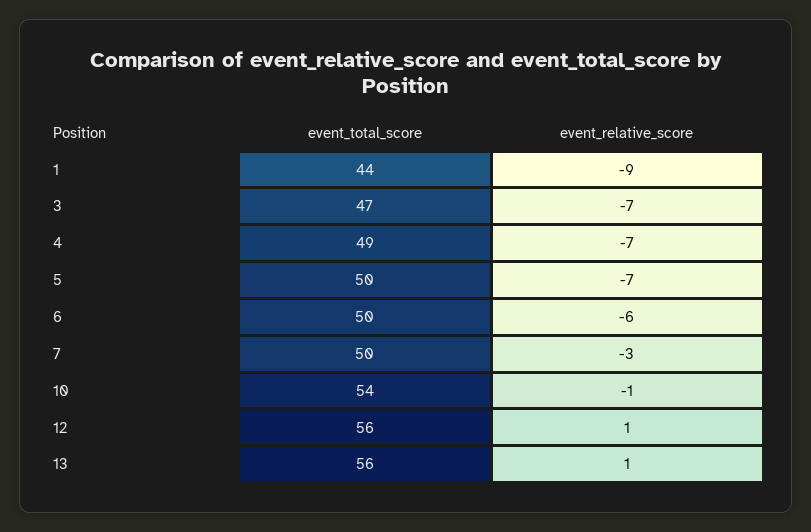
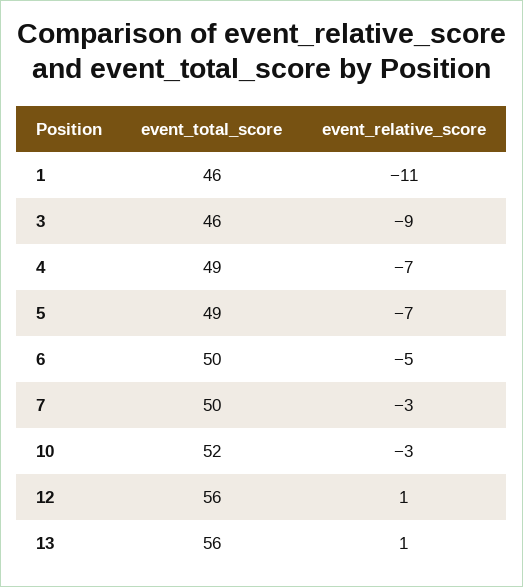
event_total_score, 1: 44 -> 46
event_relative_score, 1: -9 -> -11
event_total_score, 3: 47 -> 46
event_relative_score, 3: -7 -> -9
event_total_score, 5: 50 -> 49
event_relative_score, 6: -6 -> -5
event_total_score, 10: 54 -> 52
event_relative_score, 10: -1 -> -3

